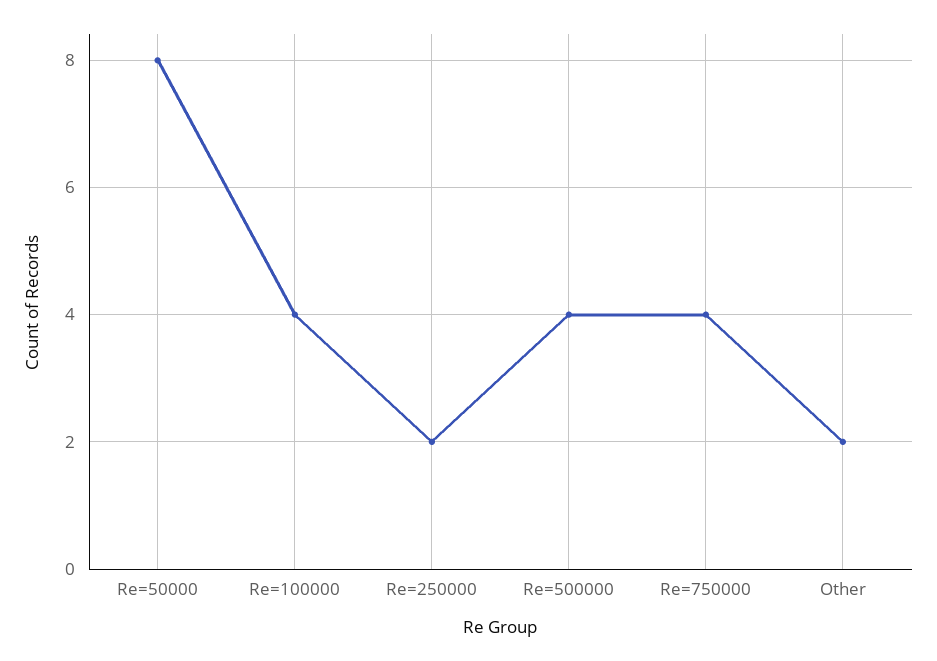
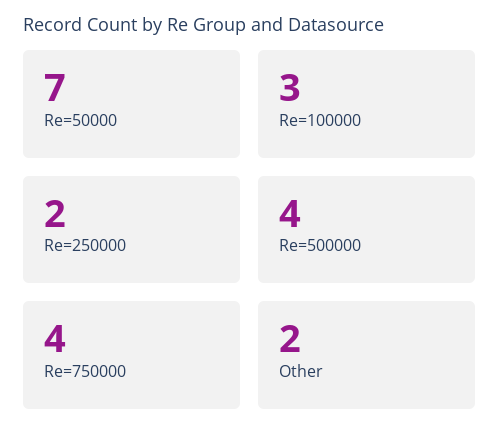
Re=50000: 8 -> 7
Re=100000: 4 -> 3

